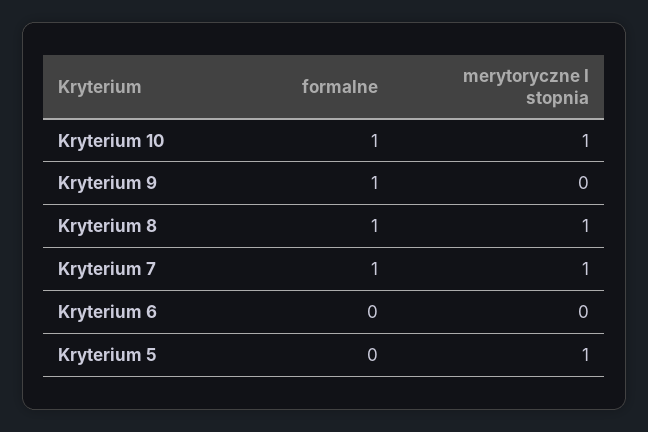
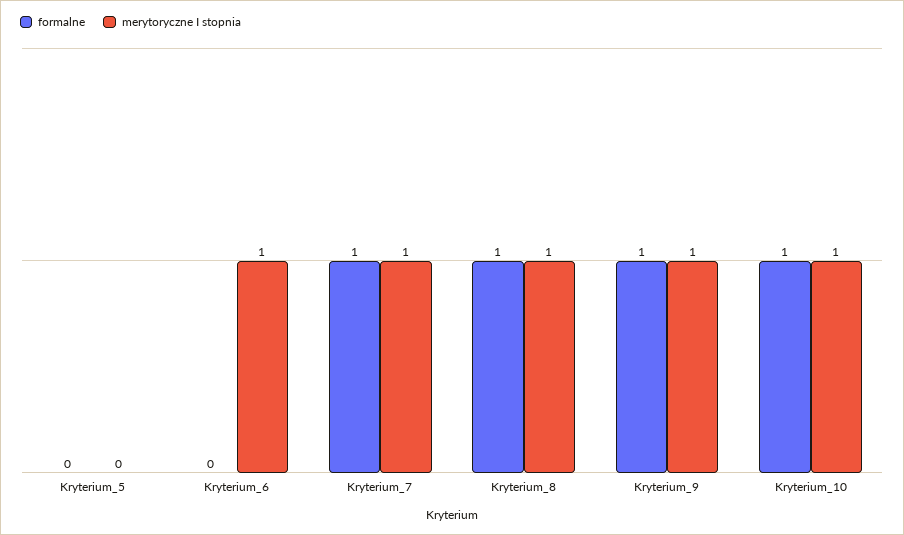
merytoryczne I stopnia, Kryterium 9: 0 -> 1
merytoryczne I stopnia, Kryterium 6: 0 -> 1
merytoryczne I stopnia, Kryterium 5: 1 -> 0

